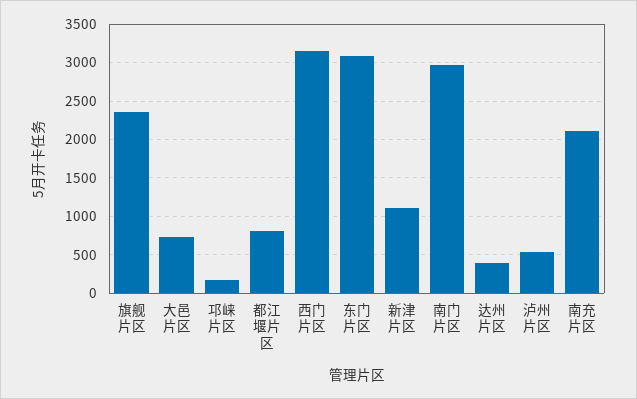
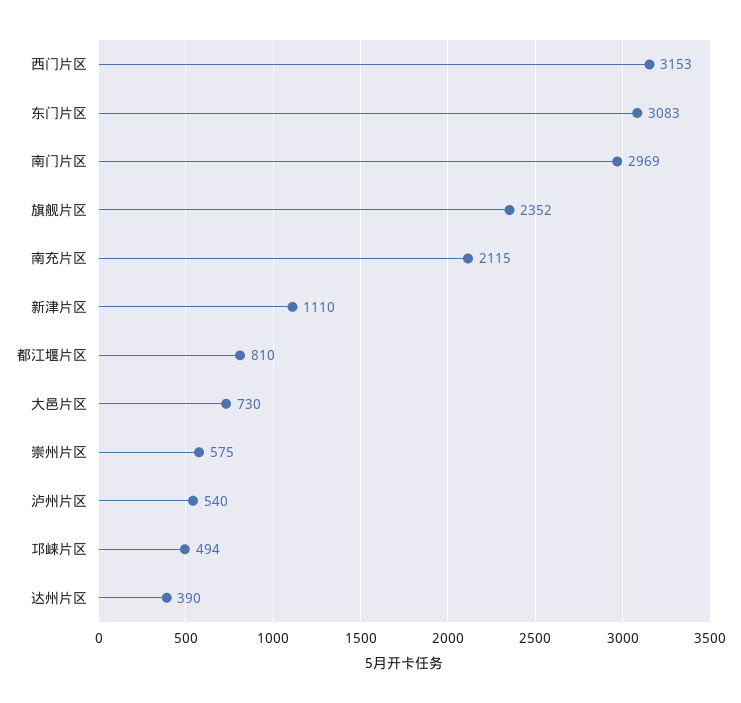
邛崃片区: 200 -> 494
崇州片区: none -> 575

